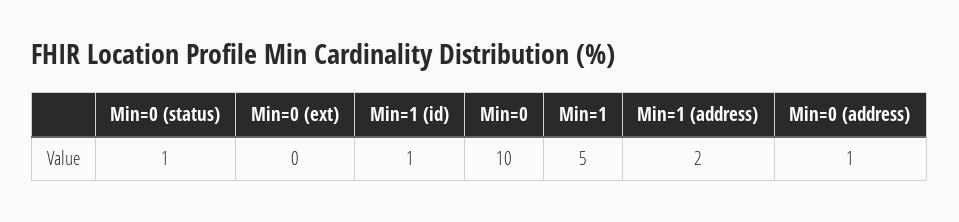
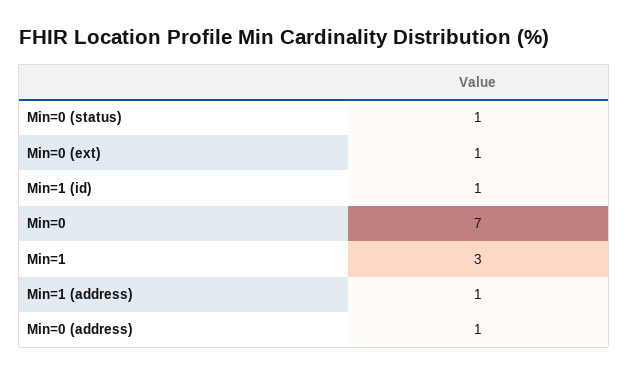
Min=0 (ext): 0 -> 1
Min=0: 10 -> 7
Min=1: 5 -> 3
Min=1 (address): 2 -> 1

